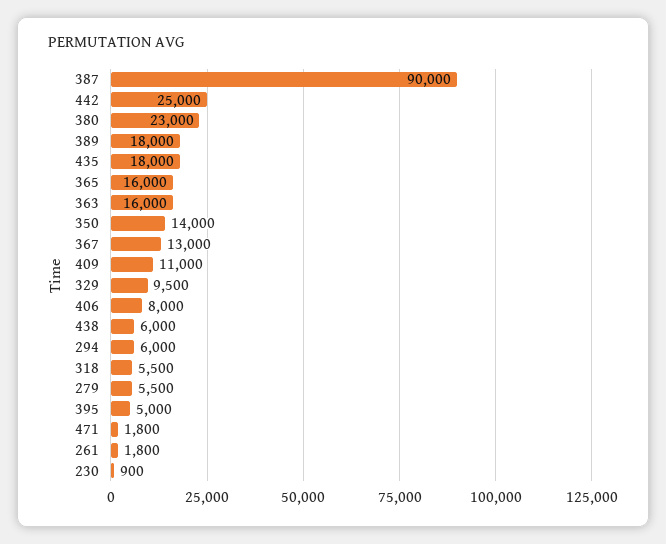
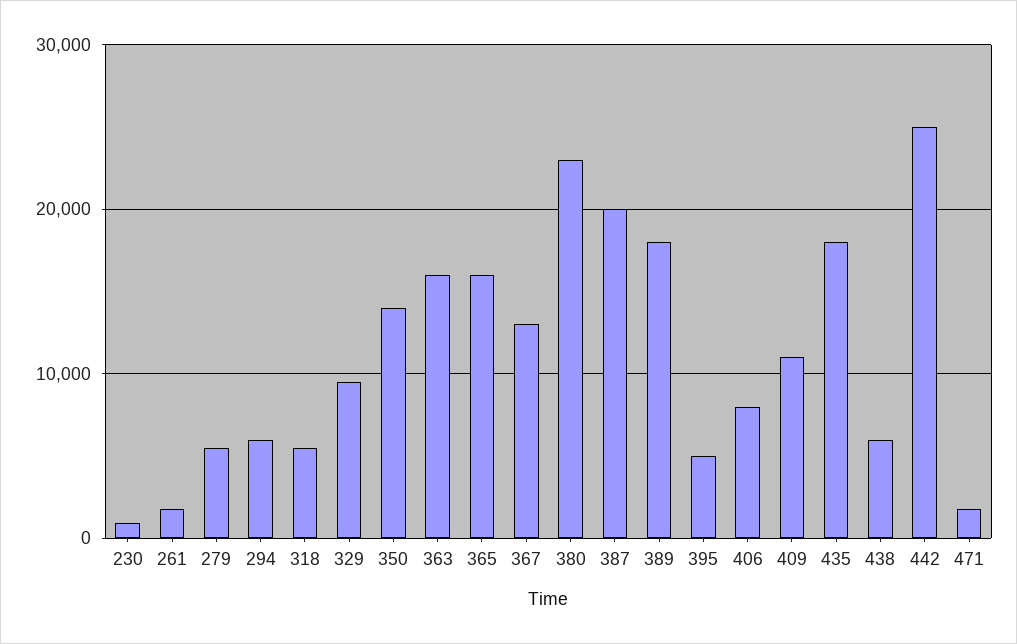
387: 90000 -> 20000

